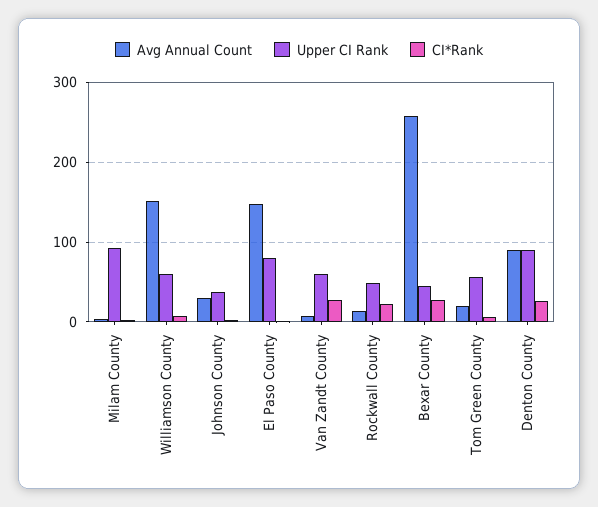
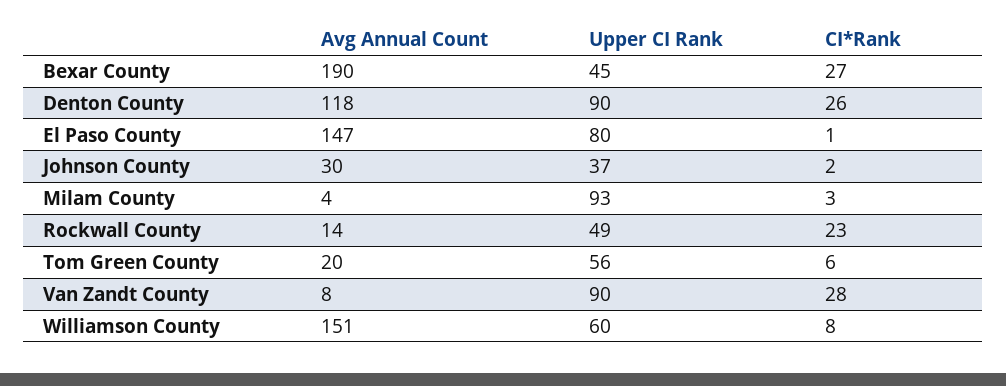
Upper CI Rank, Van Zandt County: 60 -> 90
Avg Annual Count, Bexar County: 260 -> 190
Avg Annual Count, Denton County: 90 -> 118

